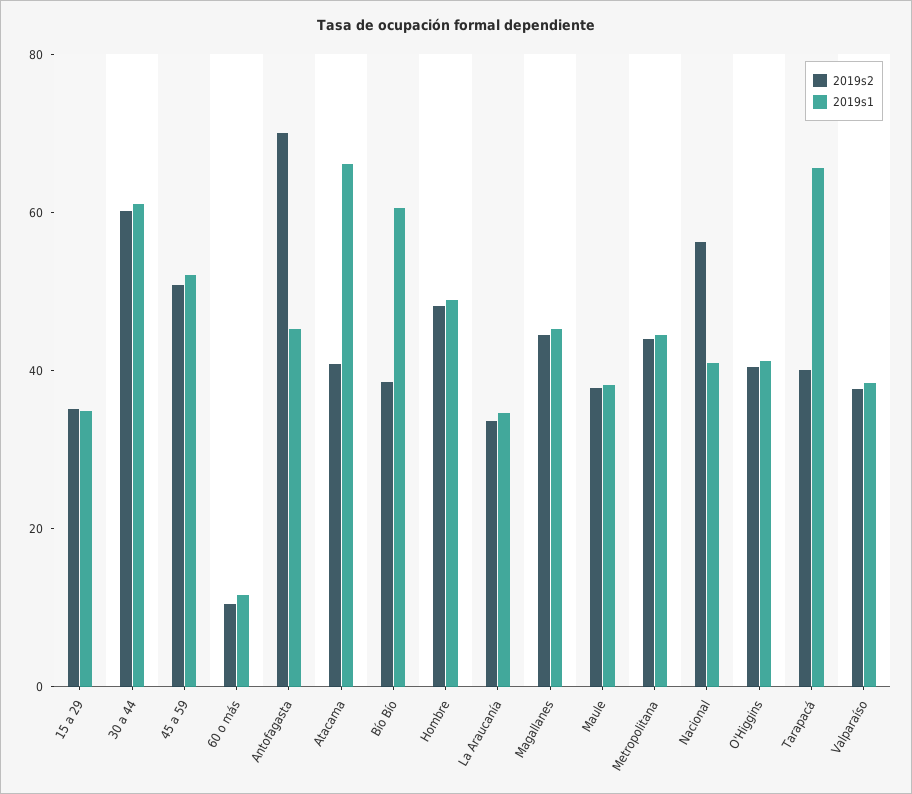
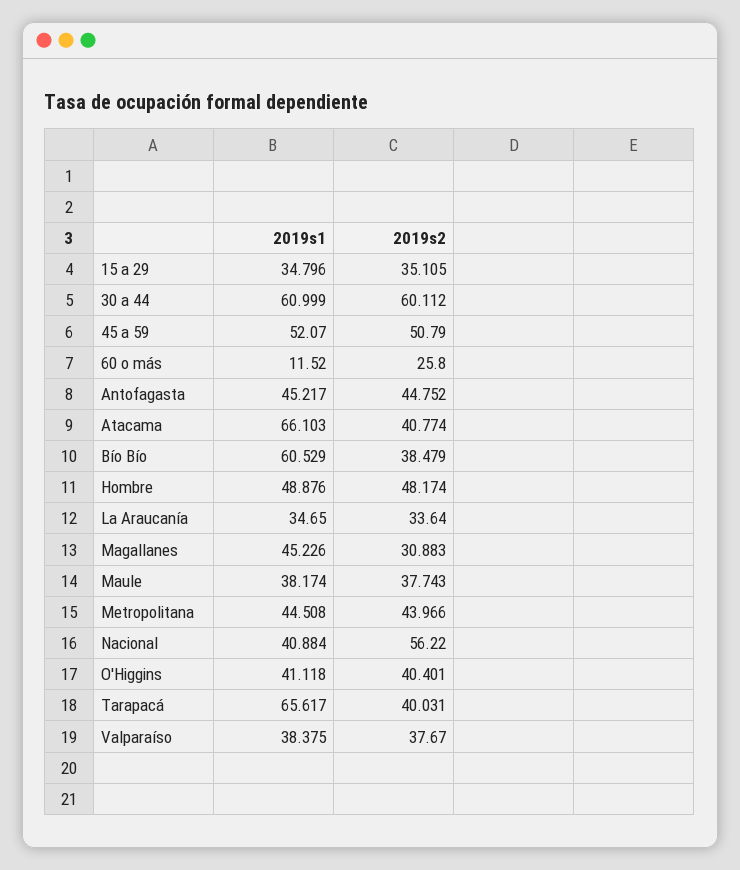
2019s2, 60 o más: 10 -> 25.8
2019s2, Antofagasta: 70 -> 44.752
2019s2, Magallanes: 45 -> 30.883

